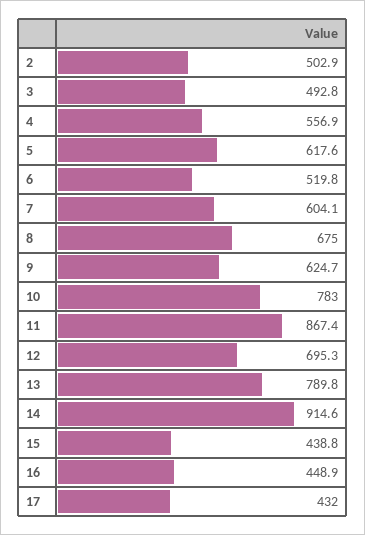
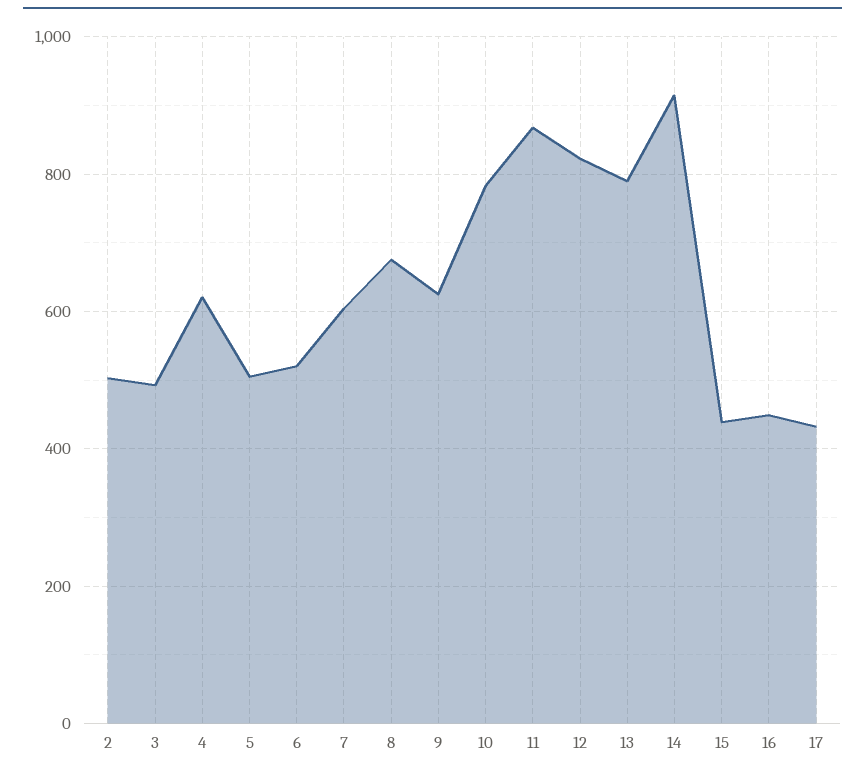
4: 556.9 -> 620
5: 617.6 -> 500
12: 695.3 -> 820

